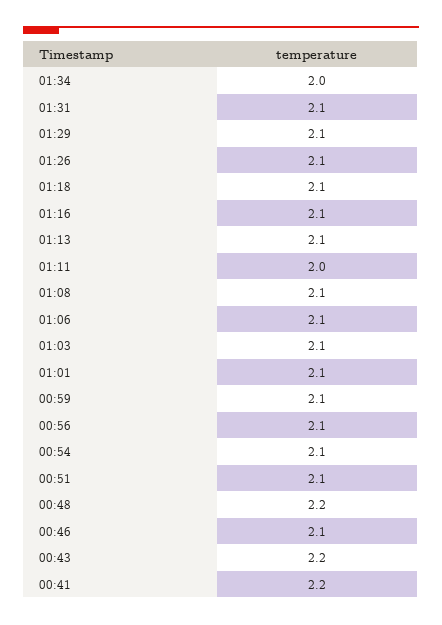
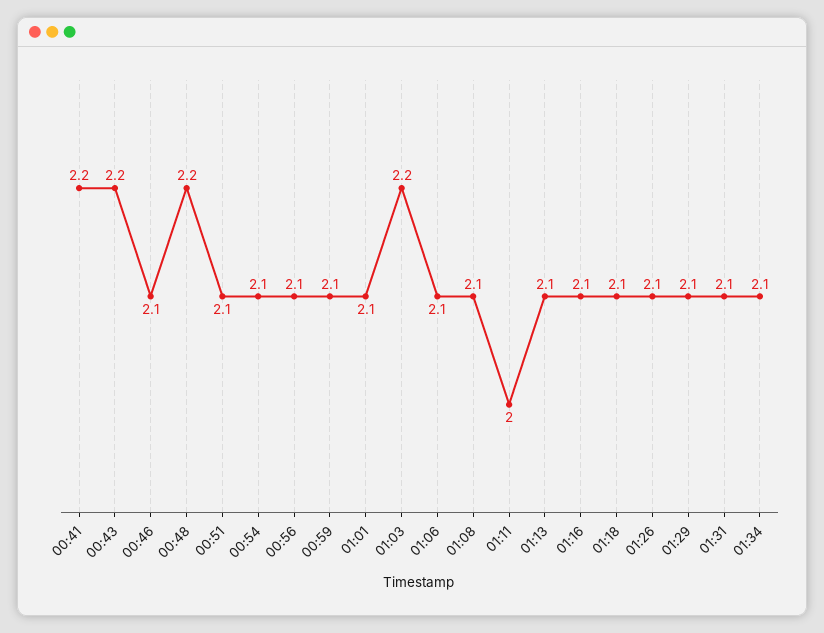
01:34: 2 -> 2.1
01:03: 2.1 -> 2.2

